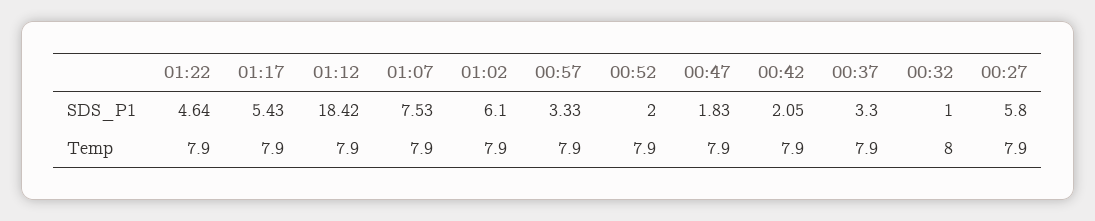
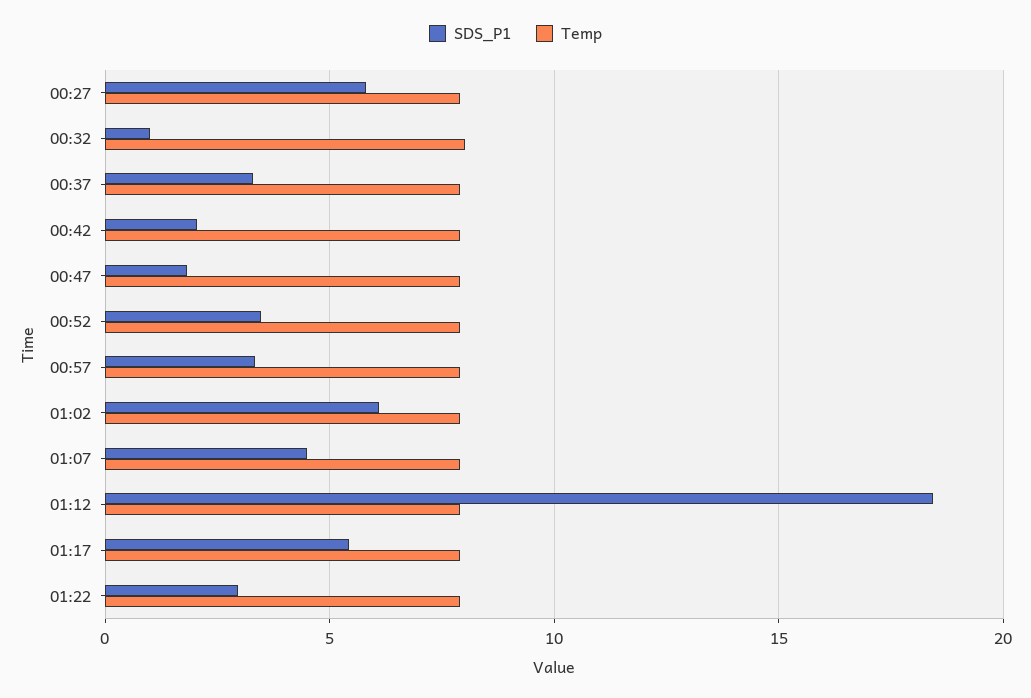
SDS_P1, 01:22: 4.64 -> 3
SDS_P1, 01:07: 7.53 -> 4.5
SDS_P1, 00:52: 2 -> 3.5

